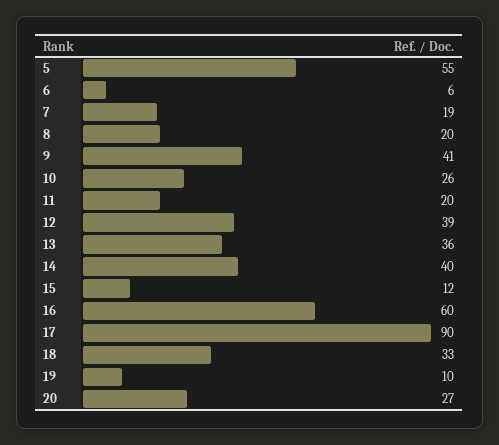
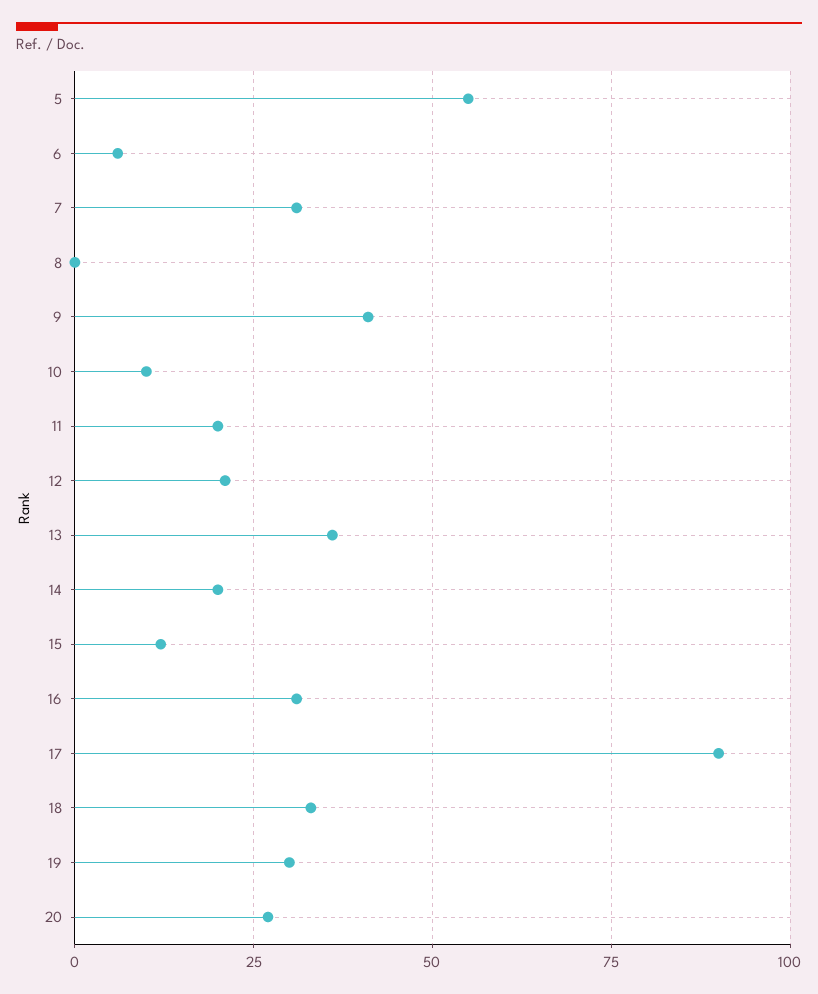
7: 19 -> 30
8: 20 -> 0
10: 26 -> 10
12: 39 -> 20
14: 40 -> 20
16: 60 -> 30
19: 10 -> 30

